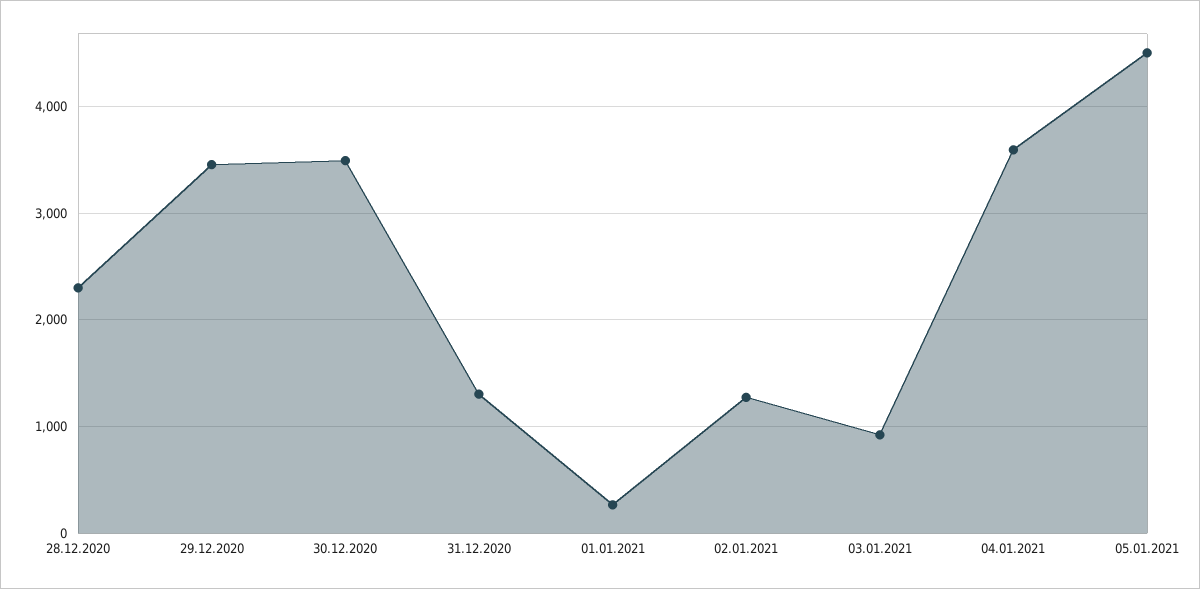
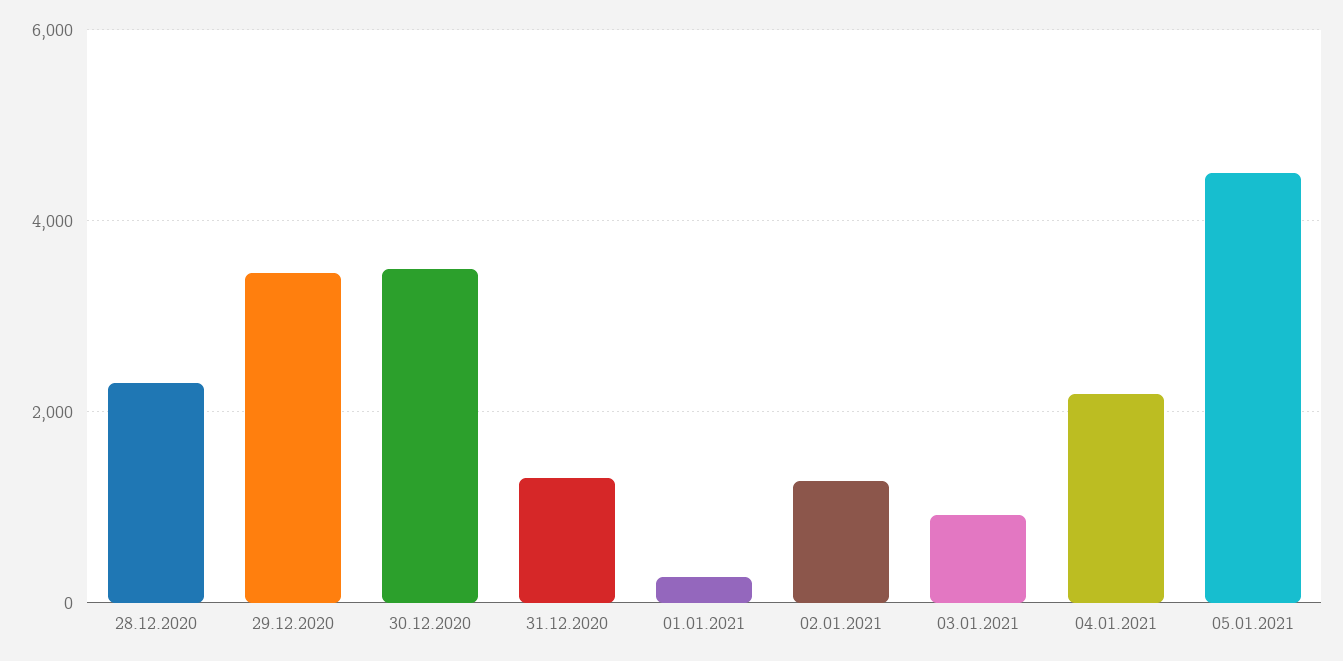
04.01.2021: 3600 -> 2200

